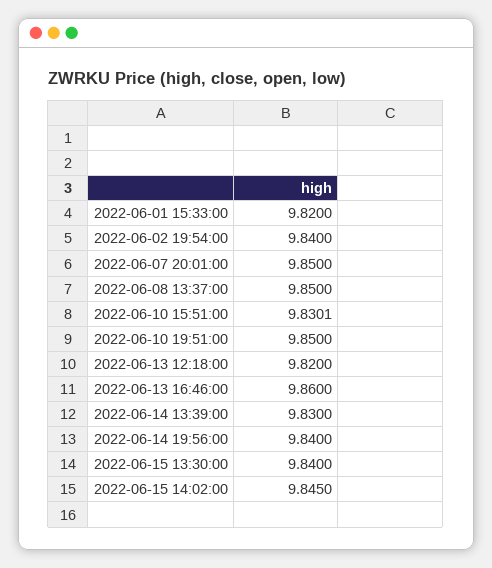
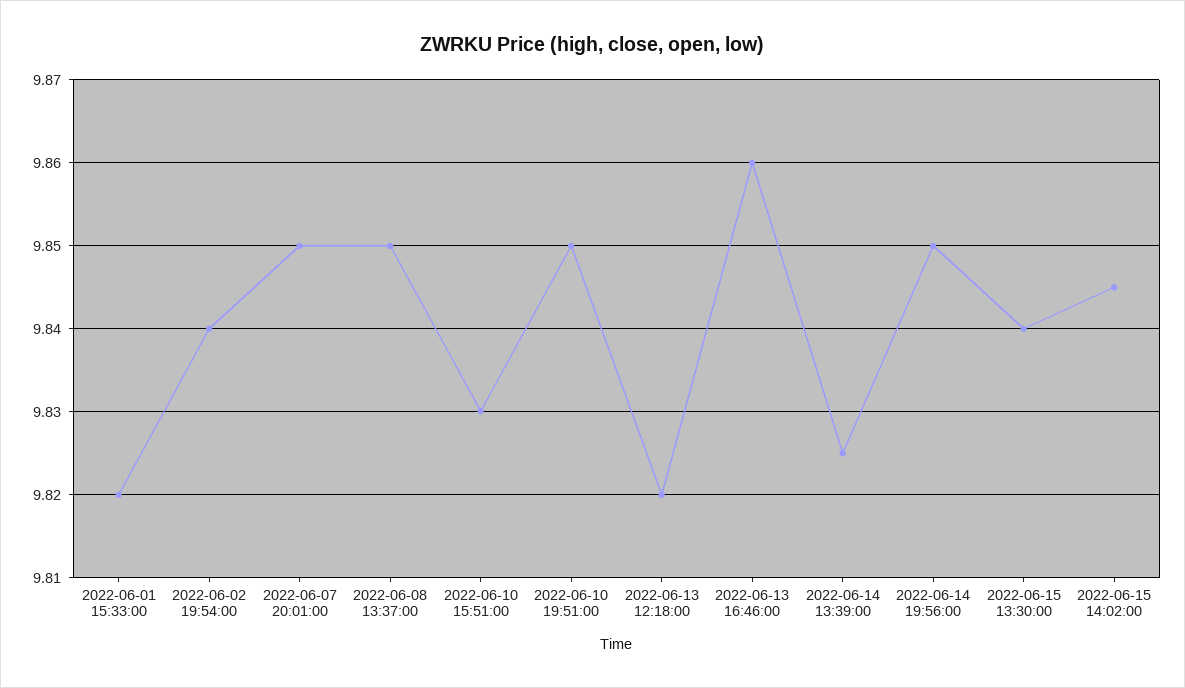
2022-06-14 13:39:00: 9.83 -> 9.825
2022-06-14 19:56:00: 9.84 -> 9.85

